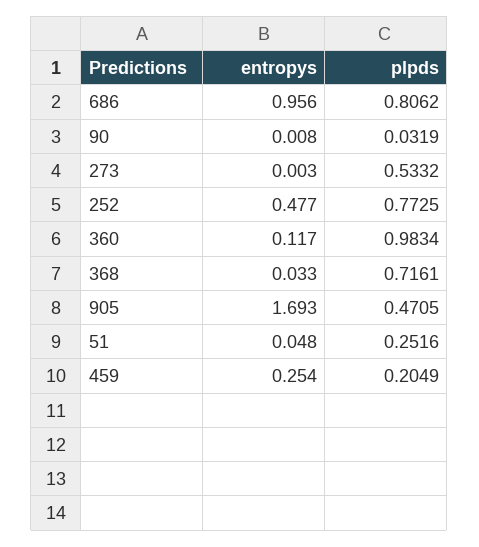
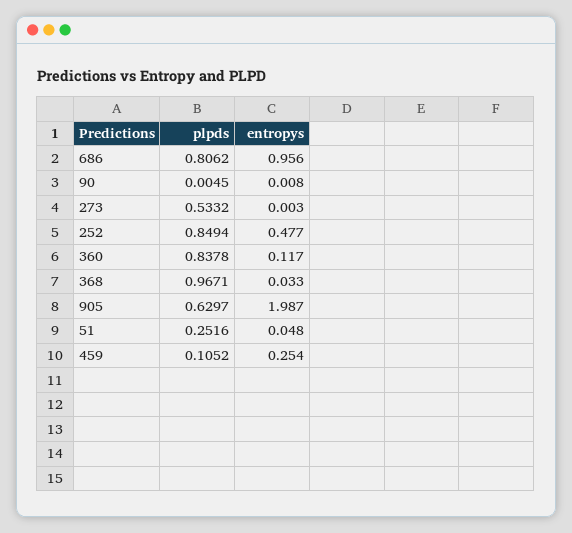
plpds, 90: 0.0319 -> 0.0045
plpds, 252: 0.7725 -> 0.8494
plpds, 360: 0.9834 -> 0.8378
plpds, 368: 0.7161 -> 0.9671
entropys, 905: 1.693 -> 1.987
plpds, 905: 0.4705 -> 0.6297
plpds, 459: 0.2049 -> 0.1052

